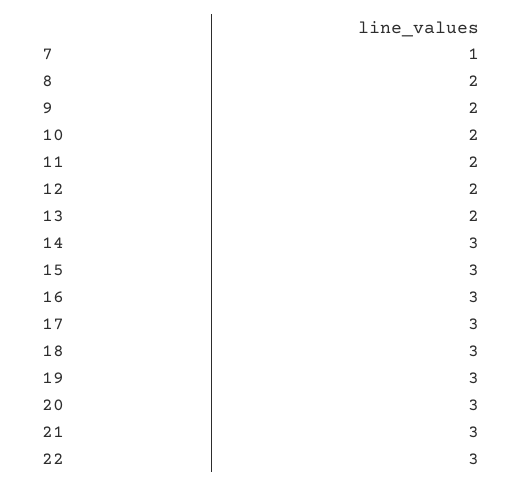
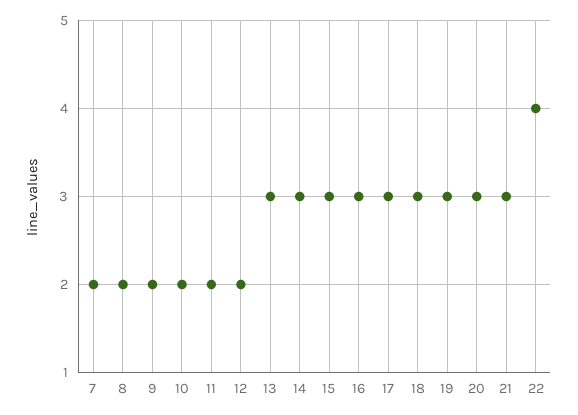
7: 1 -> 2
13: 2 -> 3
22: 3 -> 4

